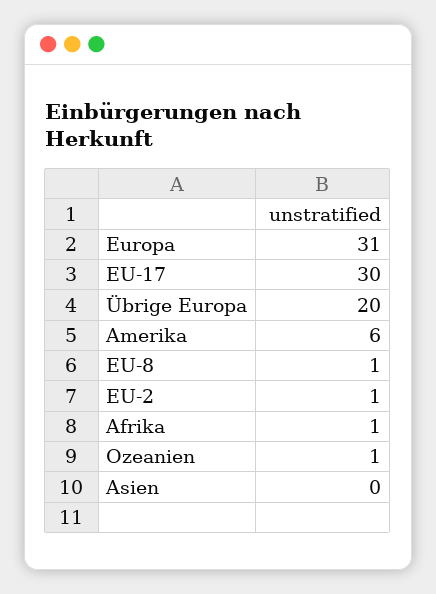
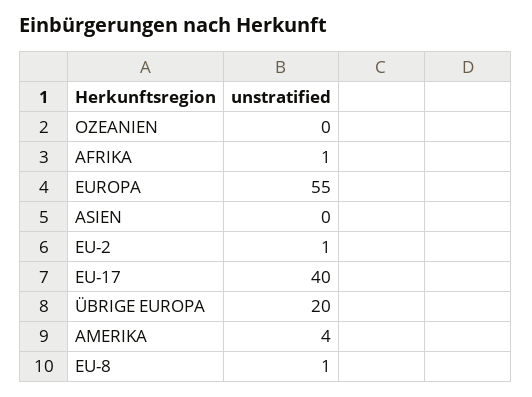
Europa: 31 -> 55
EU-17: 30 -> 40
Amerika: 6 -> 4
Ozeanien: 1 -> 0

